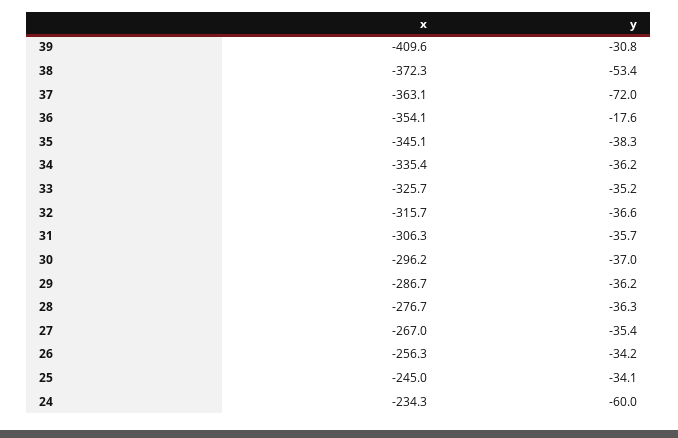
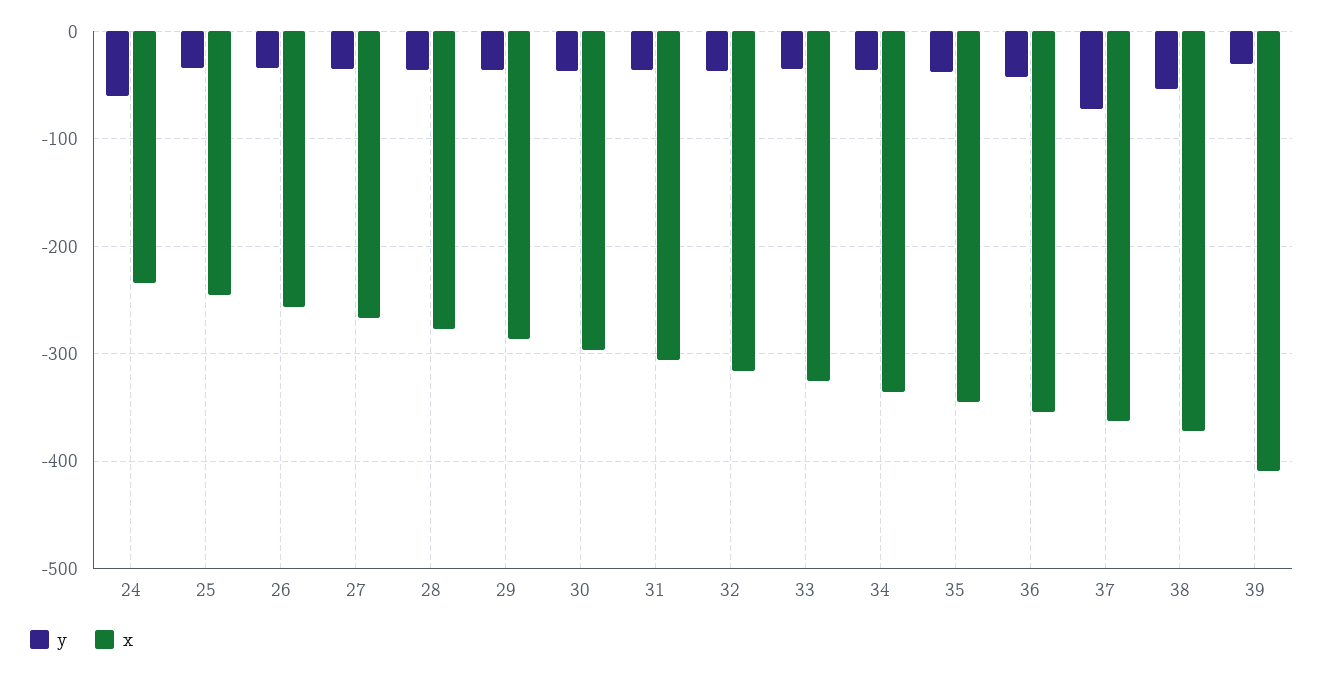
y, 36: -17.6 -> -40

